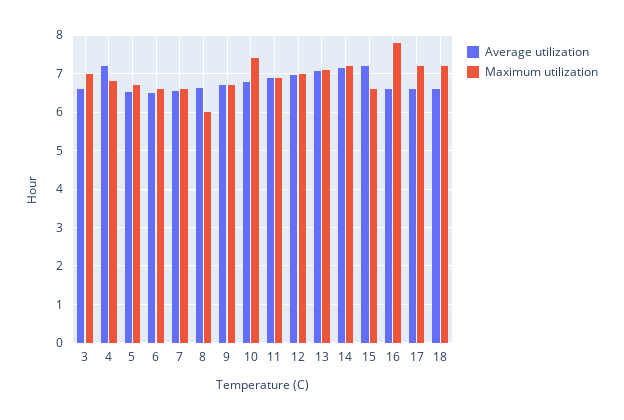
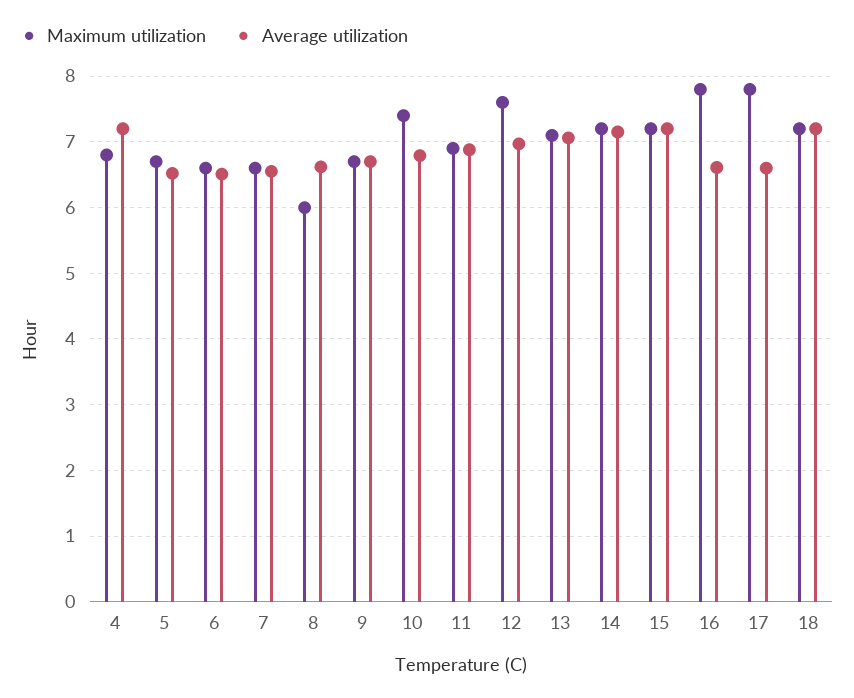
Average utilization, 3: 6.6 -> none
Maximum utilization, 3: 7 -> none
Maximum utilization, 12: 7 -> 7.6
Maximum utilization, 15: 6.6 -> 7.2
Maximum utilization, 17: 7.2 -> 7.8
Average utilization, 18: 6.6 -> 7.2

